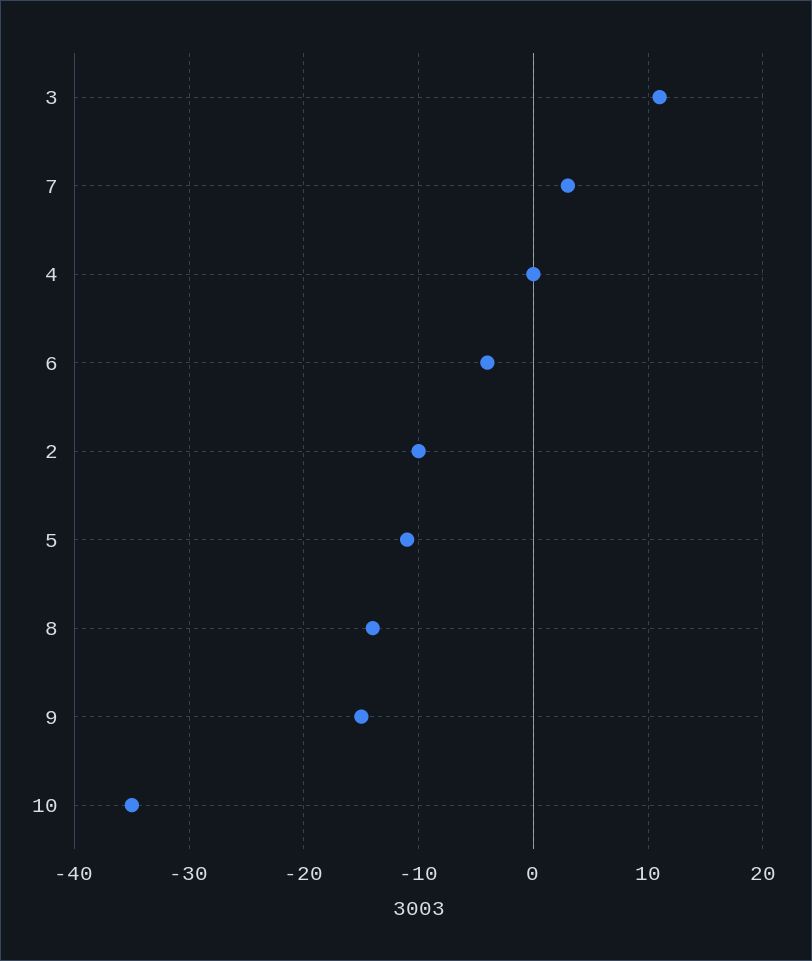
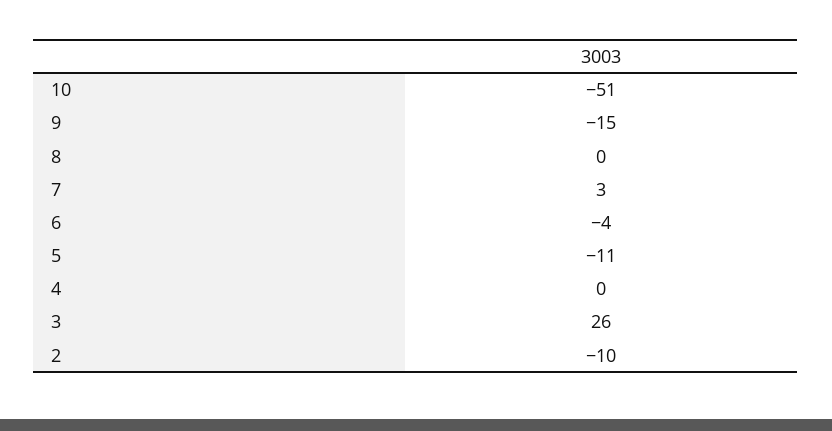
3: 11 -> 26
8: -14 -> 0
10: -35 -> -51

